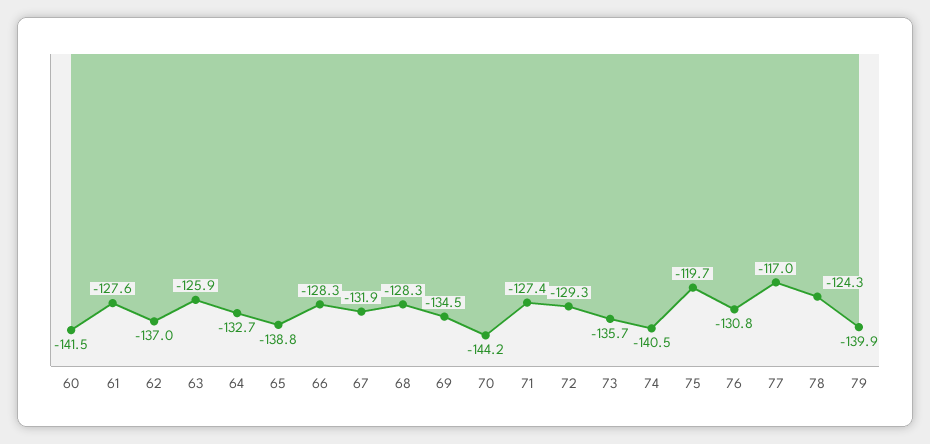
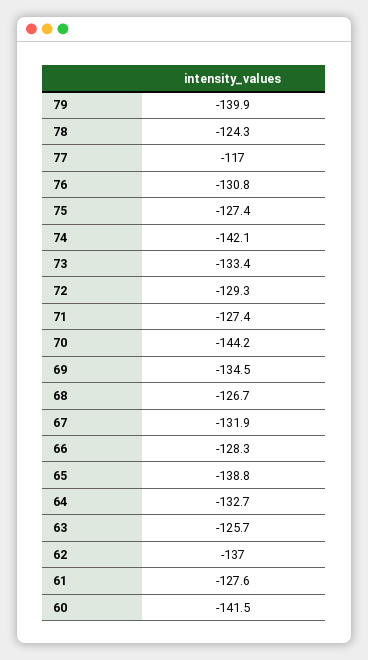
63: -125.9 -> -125.7
68: -128.3 -> -126.7
73: -135.7 -> -133.4
74: -140.5 -> -142.1
75: -119.7 -> -127.4

